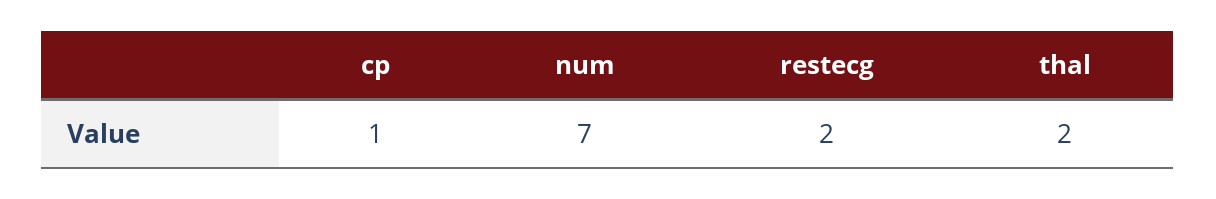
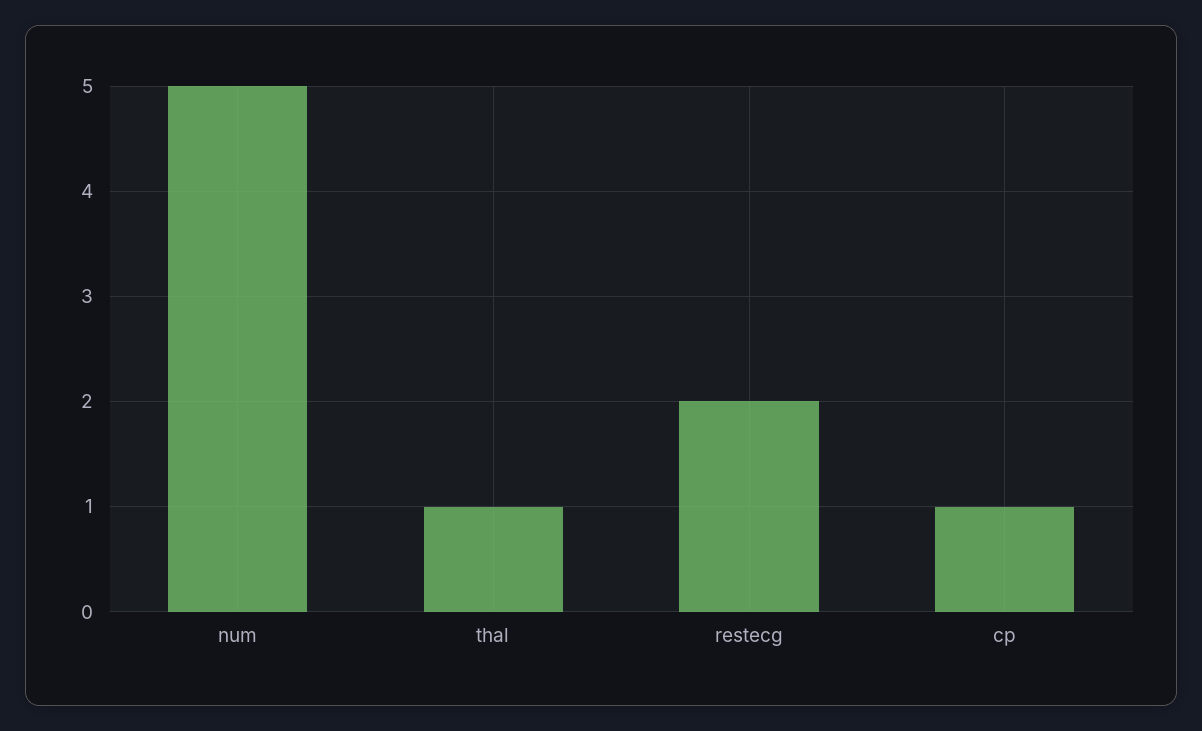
num: 7 -> 5
thal: 2 -> 1

